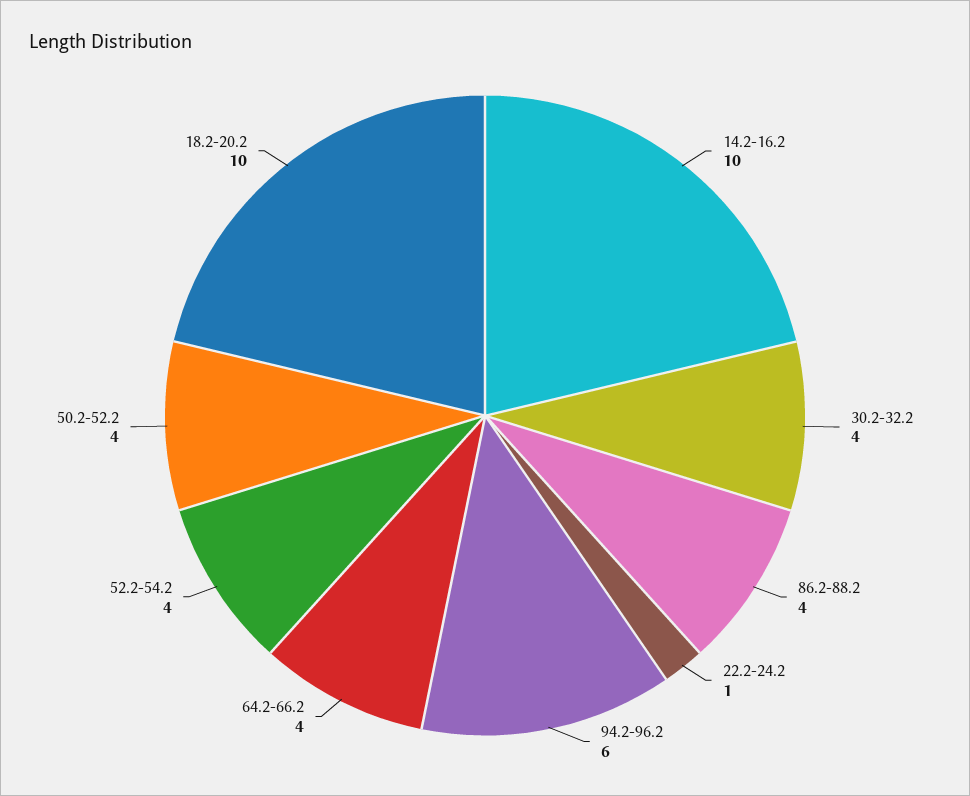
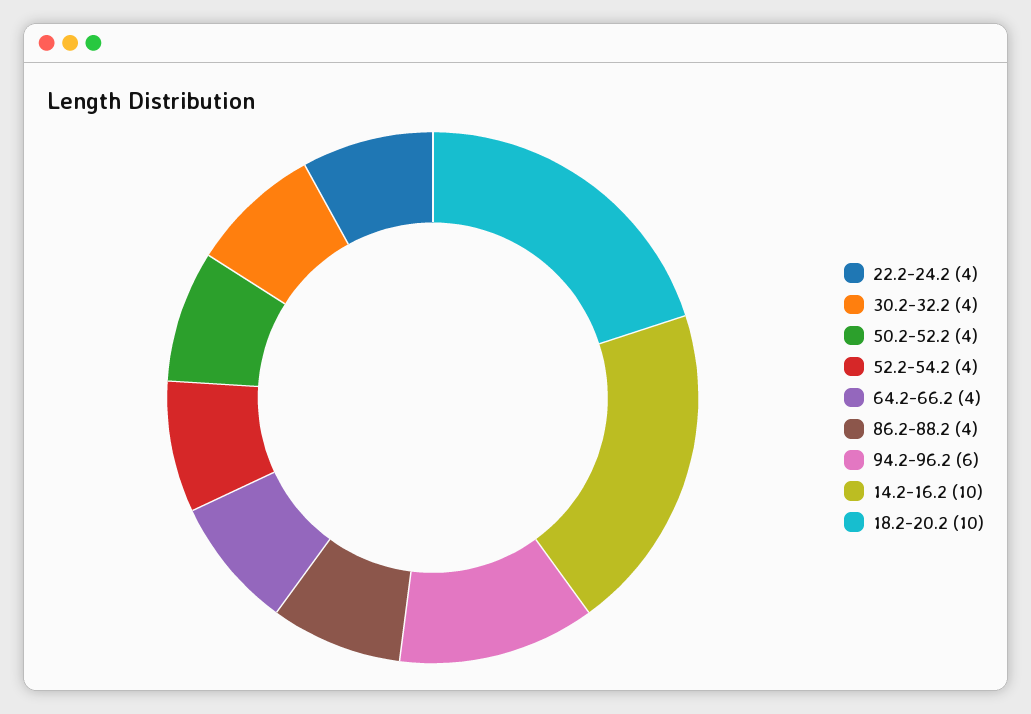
22.2-24.2: 1 -> 4

